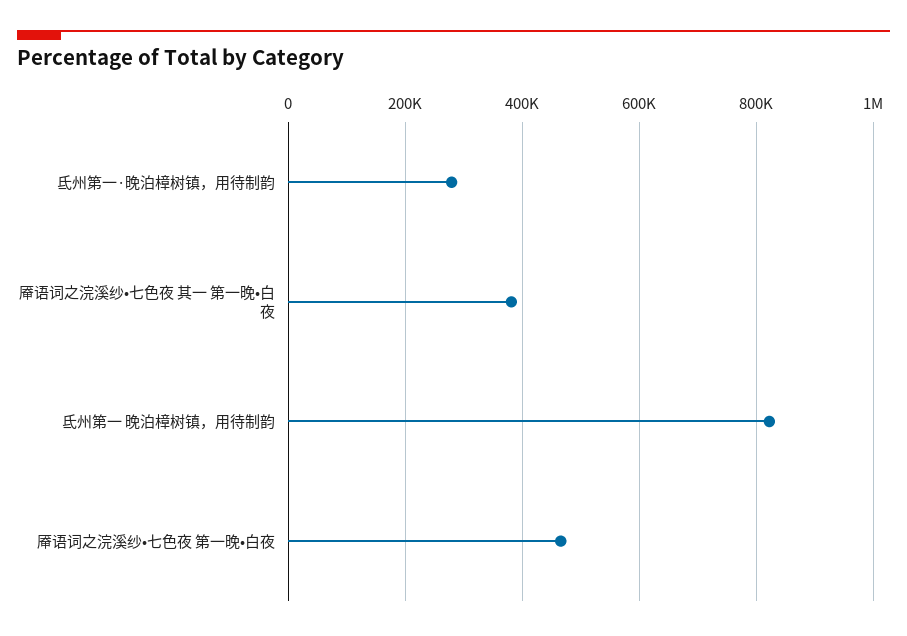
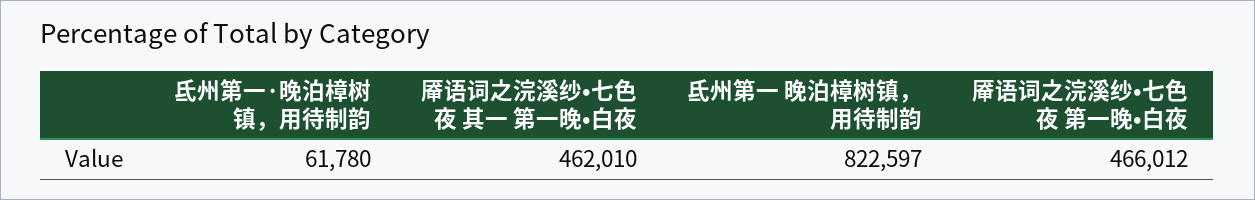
氐州第一·晚泊樟树镇，用待制韵: 280000 -> 61780
厣语词之浣溪纱•七色夜 其一 第一晚•白夜: 380000 -> 462010

